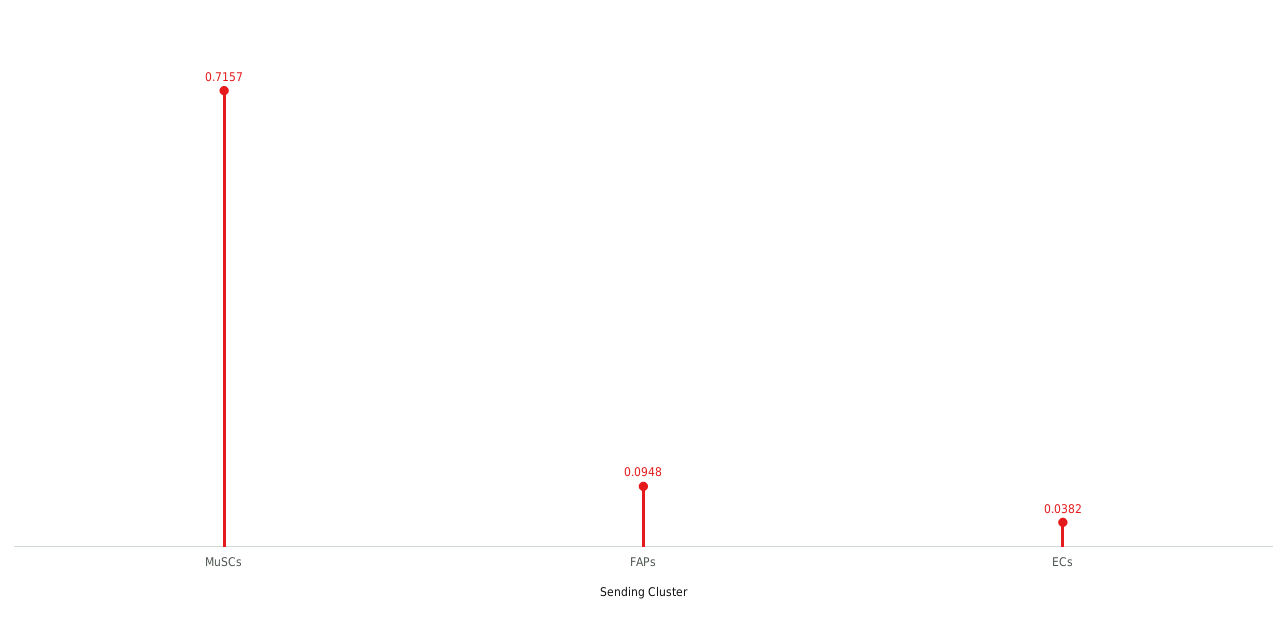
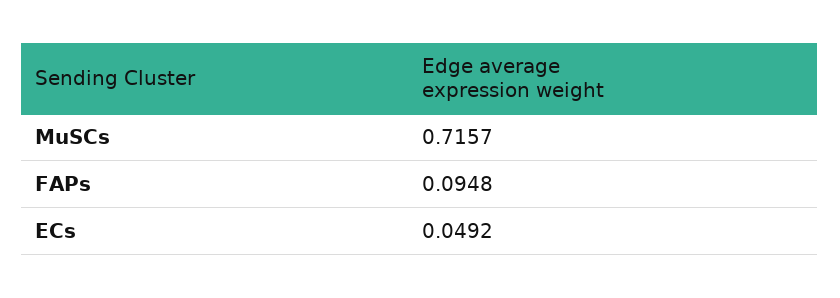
ECs: 0.0382 -> 0.0492

